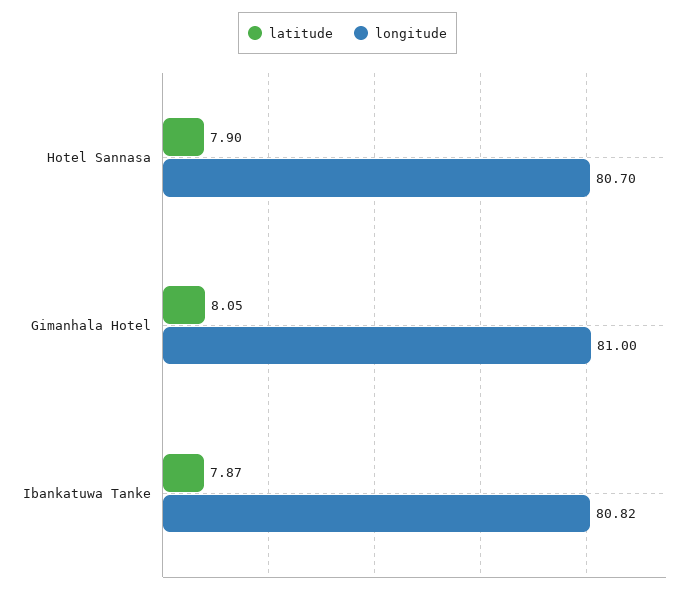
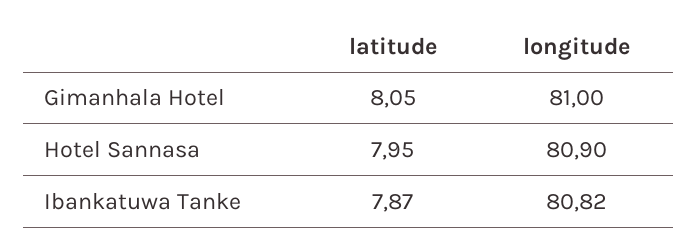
latitude, Hotel Sannasa: 7.9 -> 7.95
longitude, Hotel Sannasa: 80.7 -> 80.9

